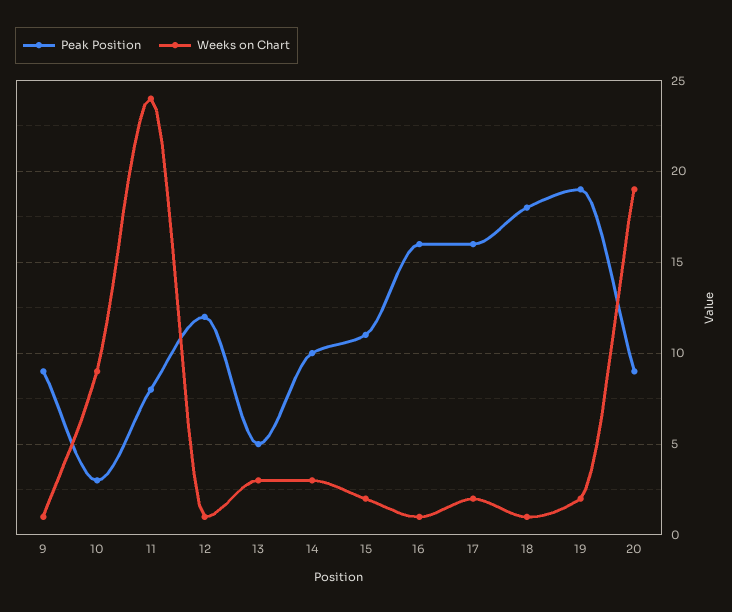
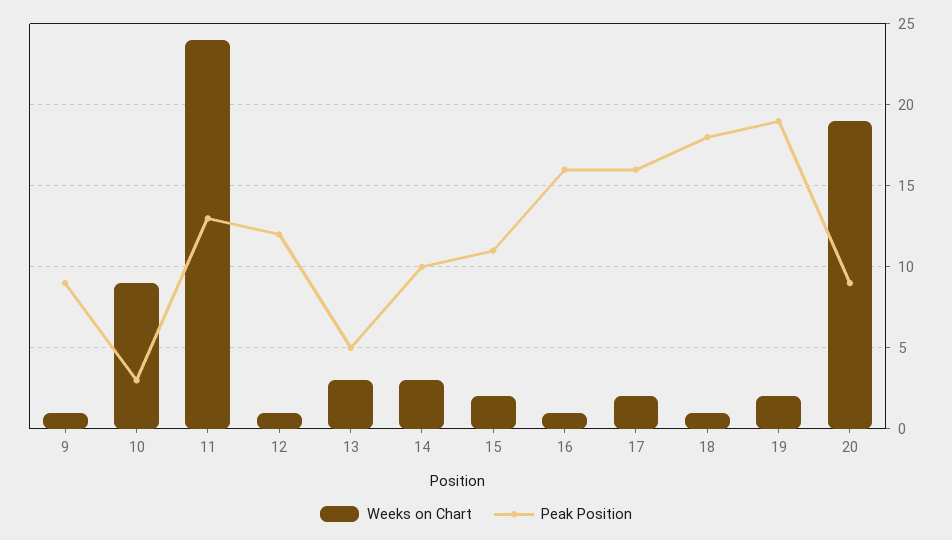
Peak Position, 11: 8 -> 13

